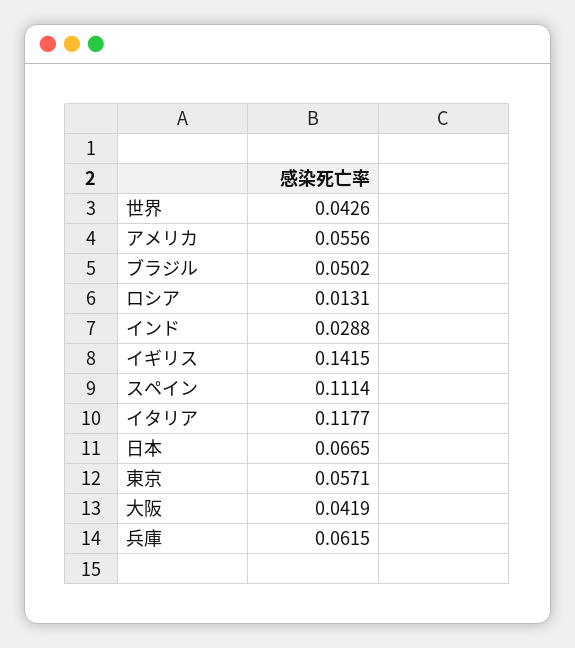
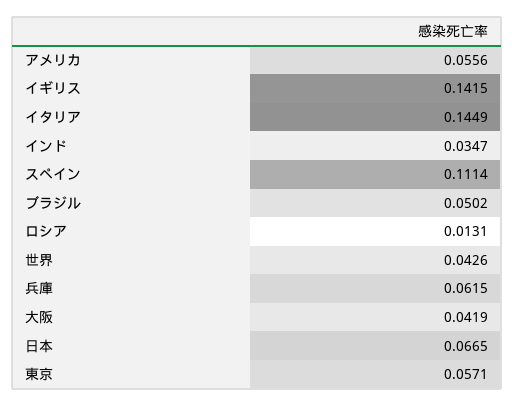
インド: 0.0288 -> 0.0347
イタリア: 0.1177 -> 0.1449

